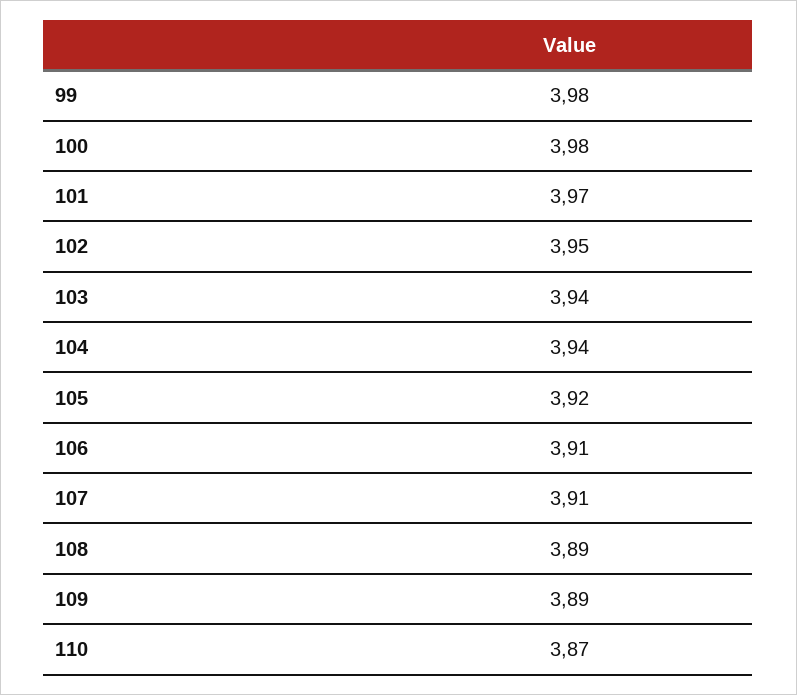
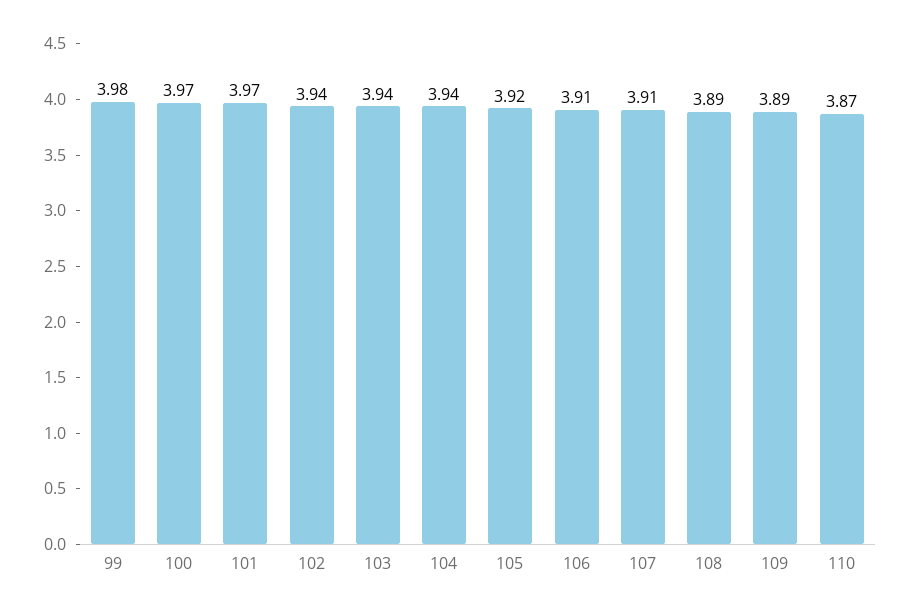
100: 3.98 -> 3.97
102: 3.95 -> 3.94

